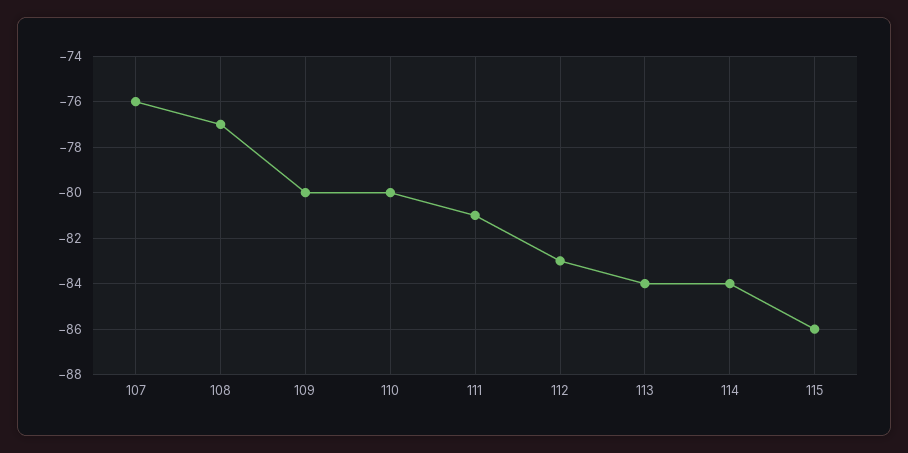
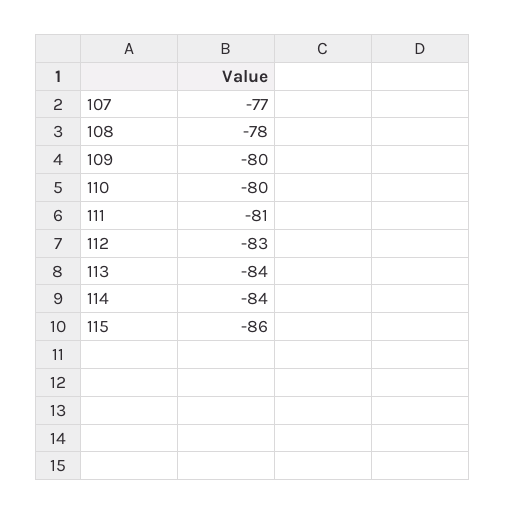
107: -76 -> -77
108: -77 -> -78

